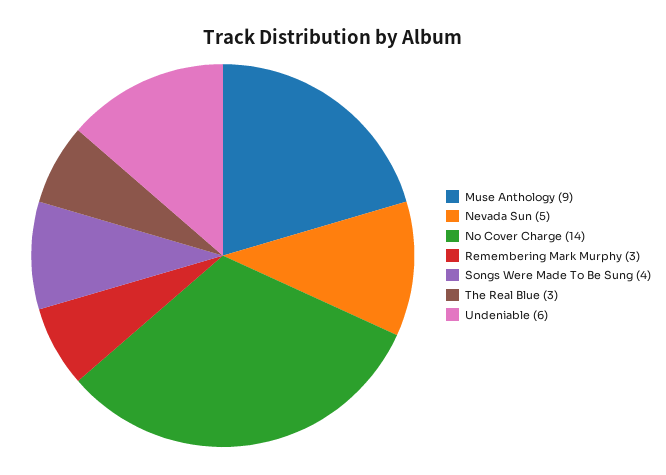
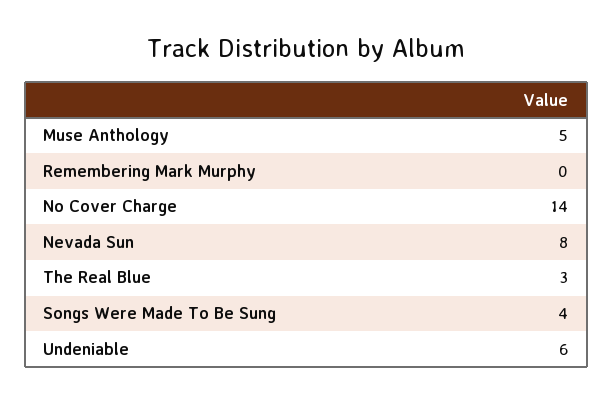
Muse Anthology: 9 -> 5
Nevada Sun: 5 -> 8
Remembering Mark Murphy: 3 -> 0

